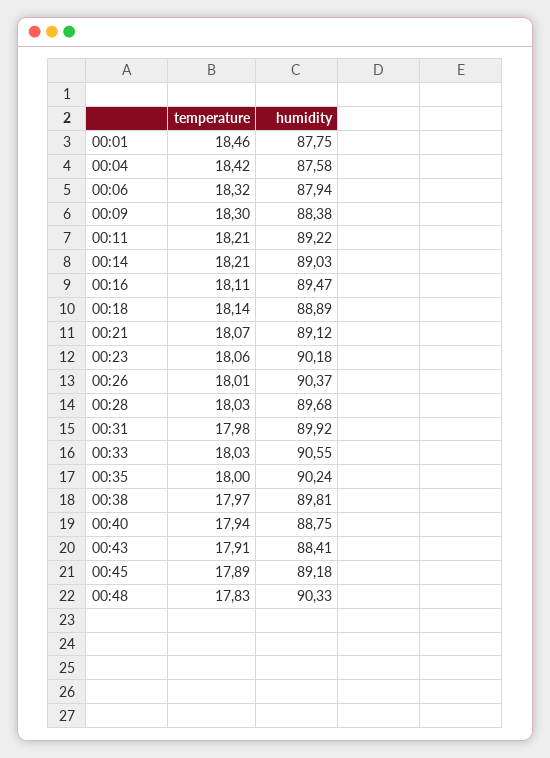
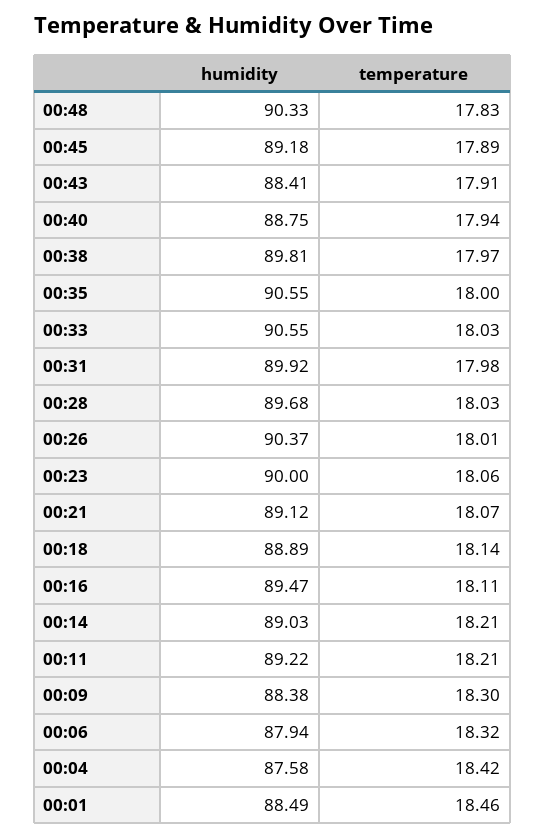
humidity, 00:01: 87.75 -> 88.49
humidity, 00:23: 90.18 -> 90
humidity, 00:35: 90.24 -> 90.55

